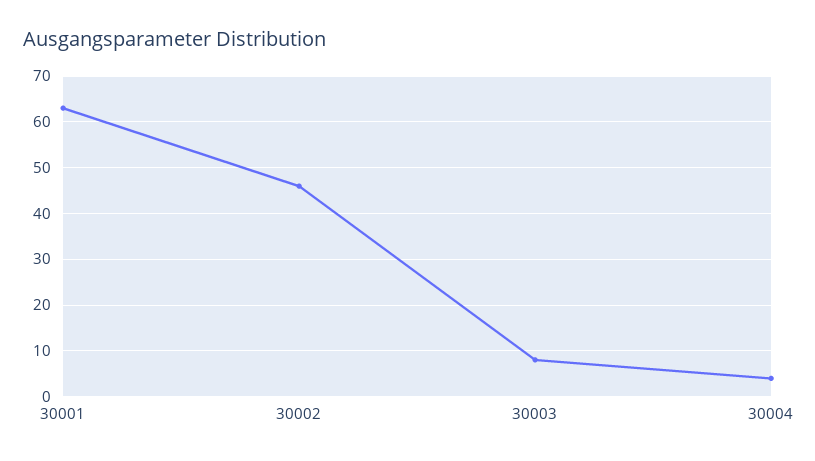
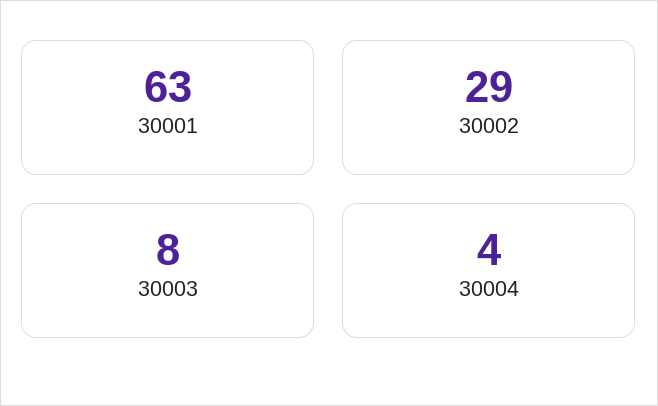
30002: 45 -> 29

